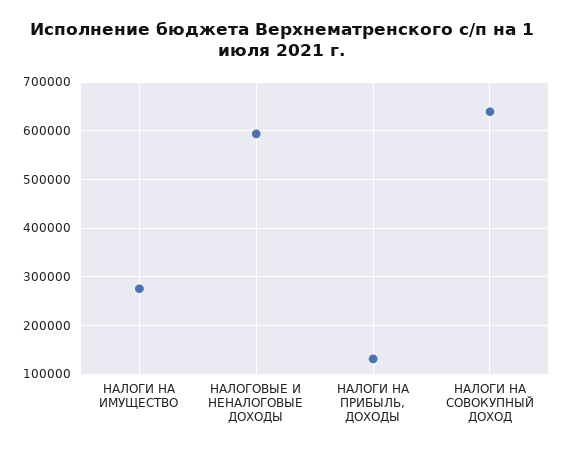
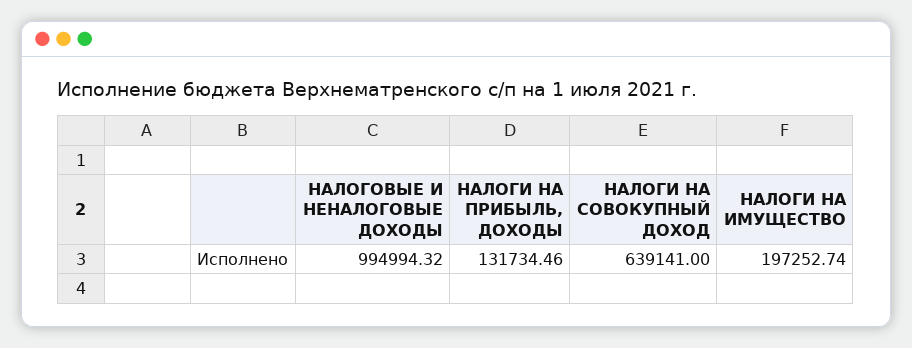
НАЛОГИ НА ИМУЩЕСТВО: 280000 -> 197252.74
НАЛОГОВЫЕ И НЕНАЛОГОВЫЕ ДОХОДЫ: 600000 -> 994994.32

